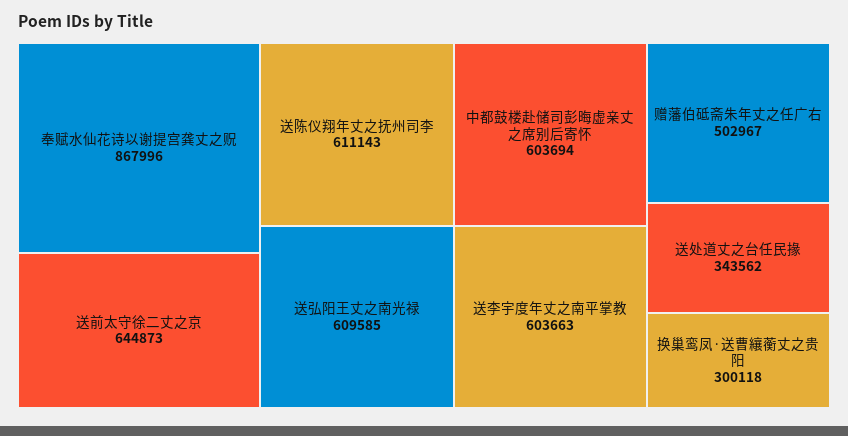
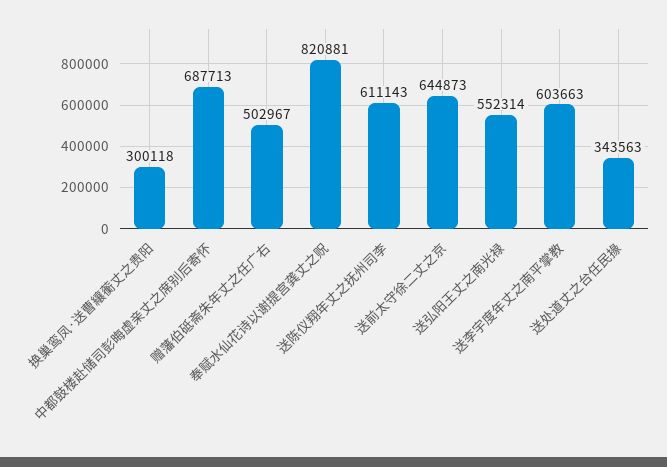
奉赋水仙花诗以谢提宫龚丈之贶: 867996 -> 820881
送弘阳王丈之南光禄: 609585 -> 552314
中都鼓楼赴储司彭晦虚亲丈之席别后寄怀: 603694 -> 687713
送处道丈之台任民掾: 343562 -> 343563

